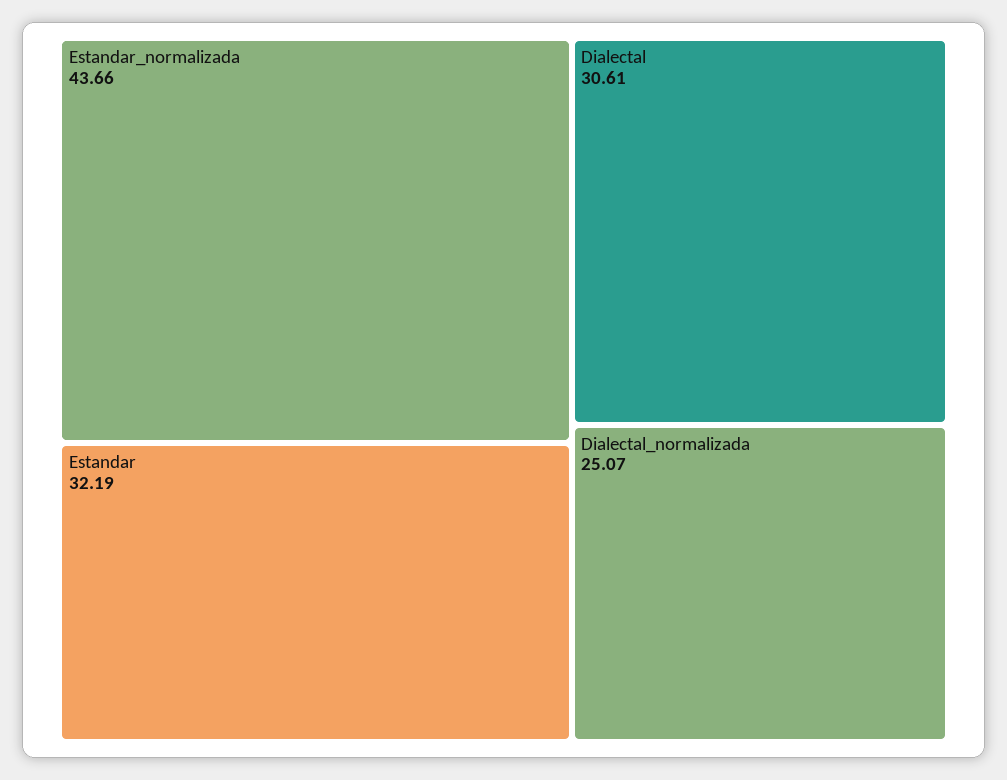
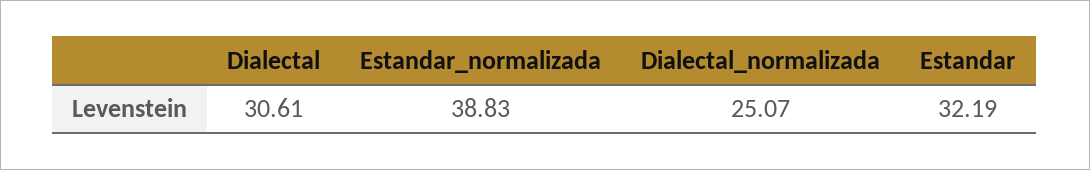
Estandar_normalizada: 43.66 -> 38.83

